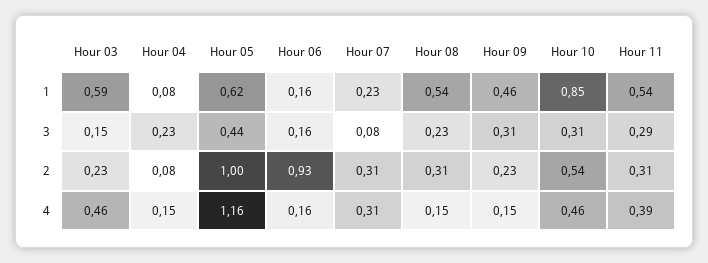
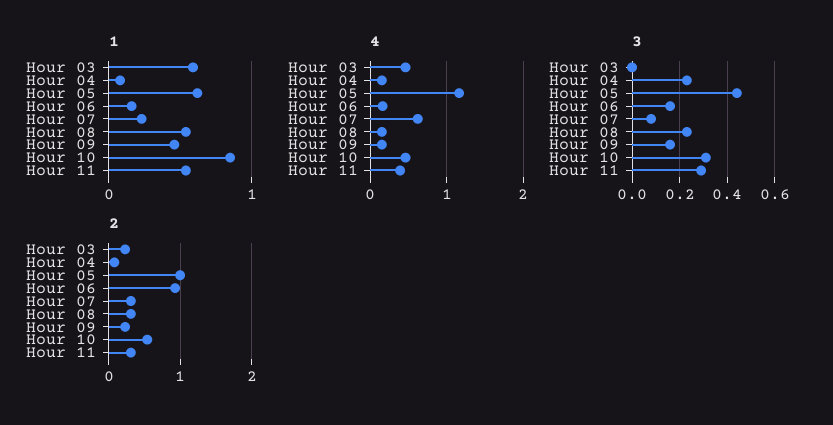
3, Hour 03: 0.15 -> 0
3, Hour 09: 0.31 -> 0.15
4, Hour 07: 0.31 -> 0.6

